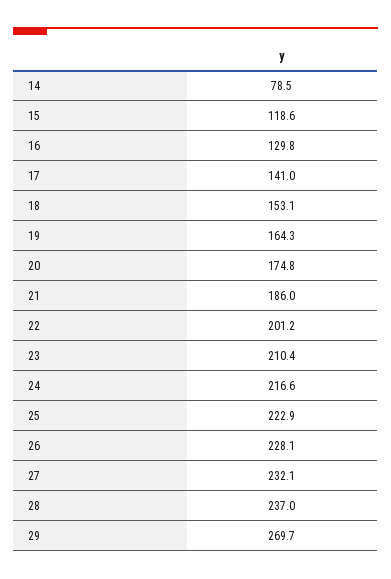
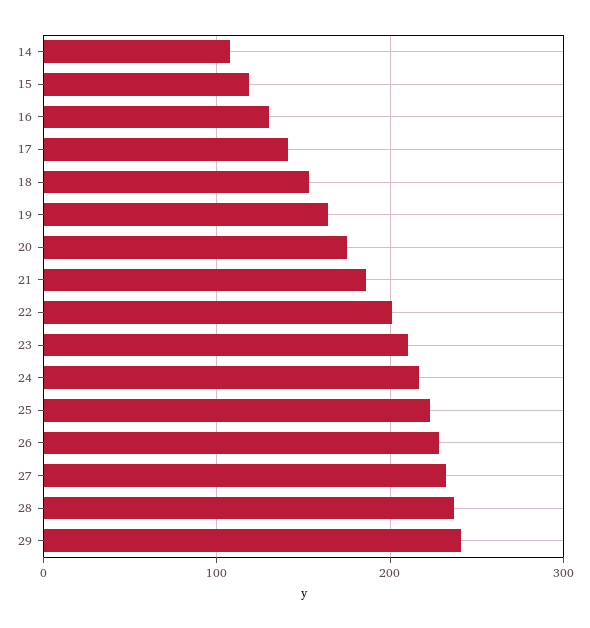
14: 78.5 -> 110
29: 269.7 -> 240

